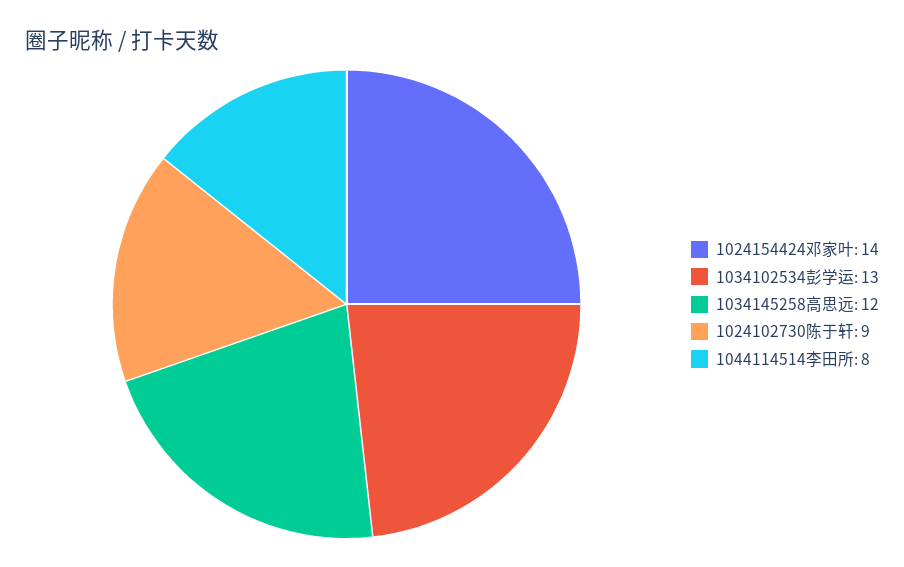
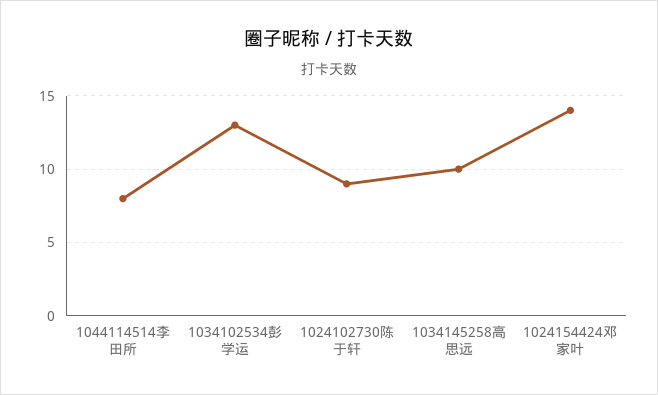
1034145258高思远: 12 -> 10

